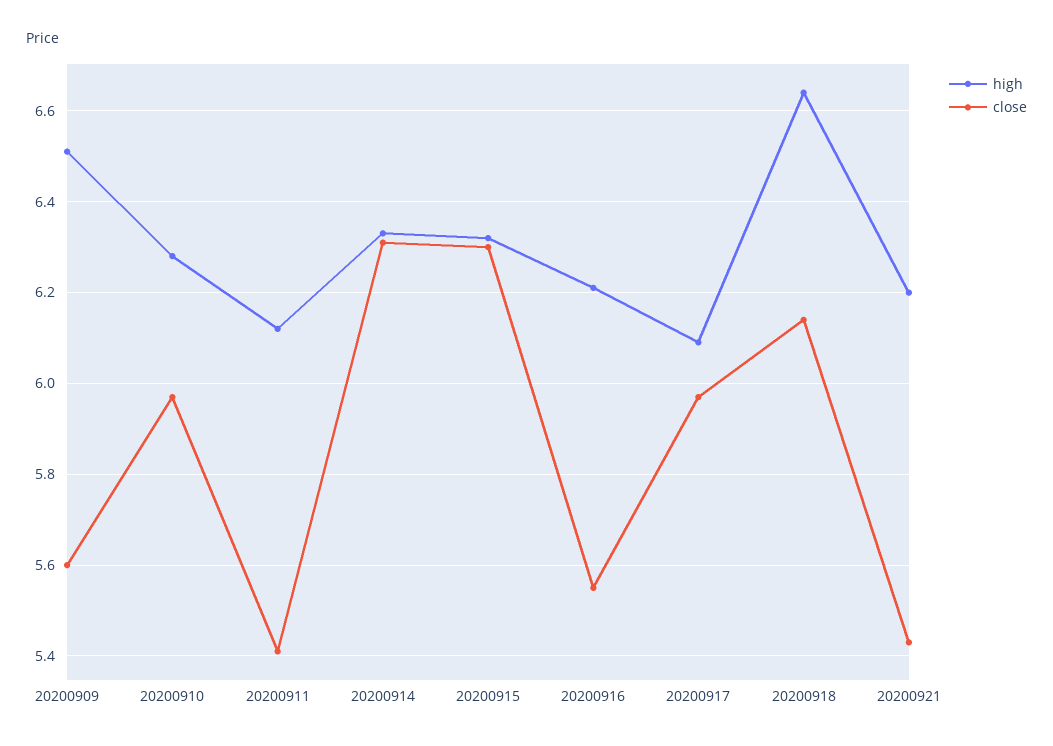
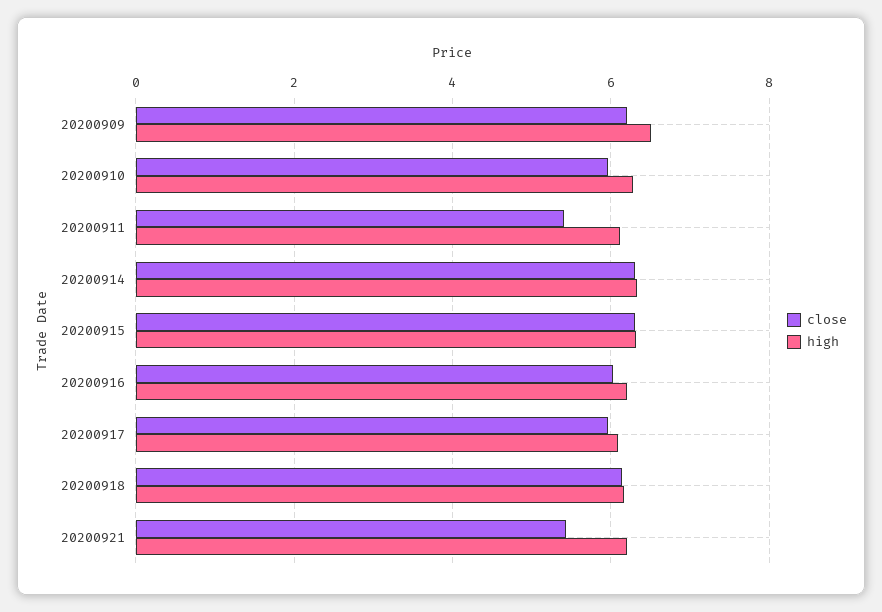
close, 20200909: 5.6 -> 6.2
close, 20200916: 5.55 -> 6
high, 20200918: 6.65 -> 6.2

